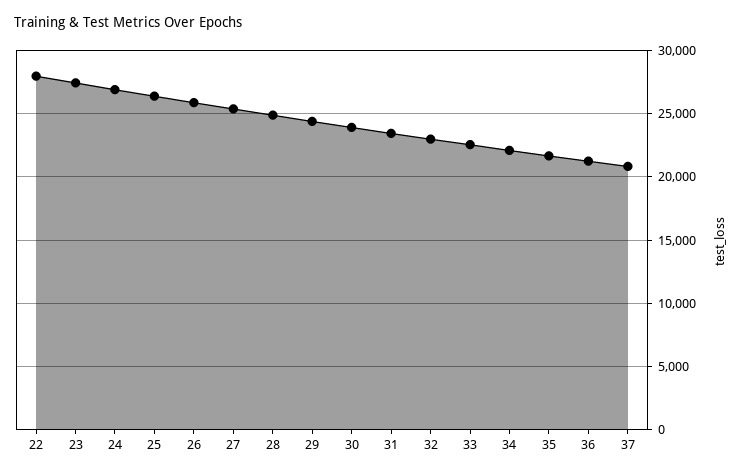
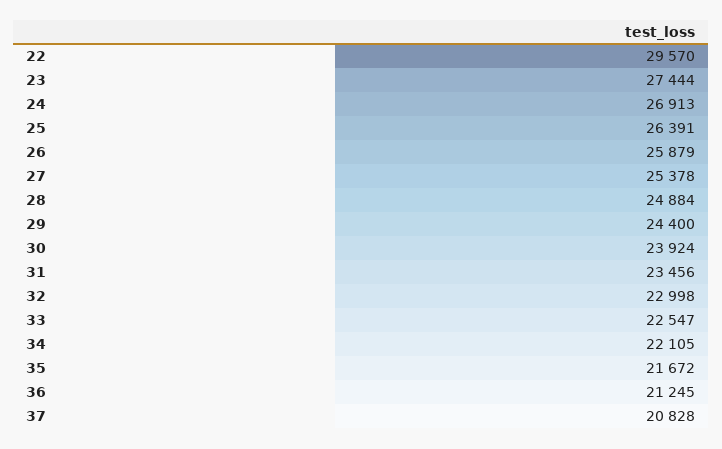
22: 28000 -> 29570

